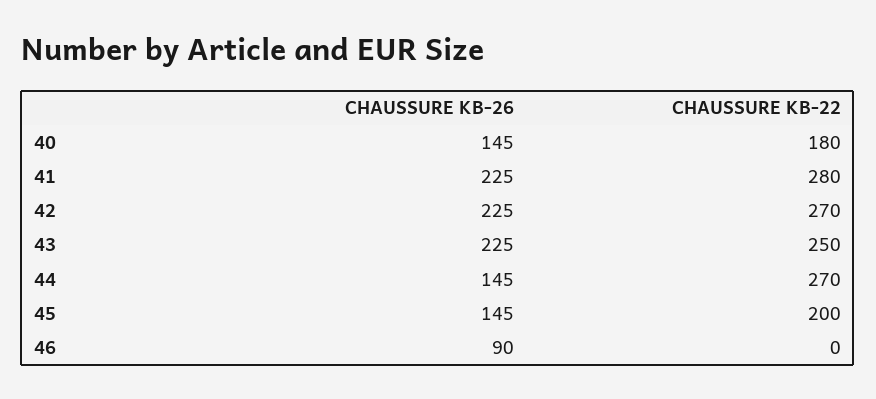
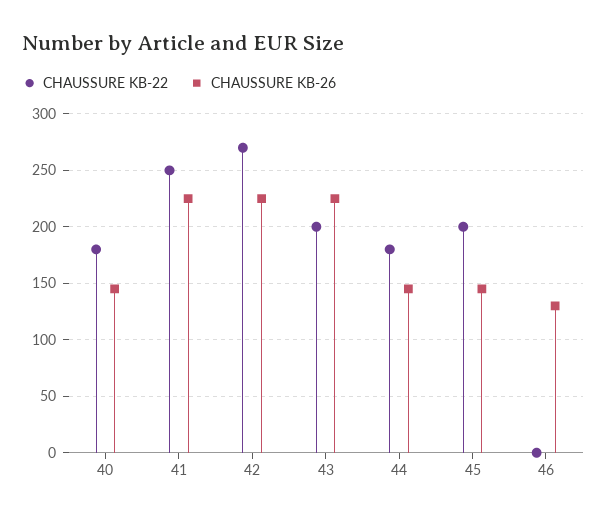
CHAUSSURE KB-22, 41: 280 -> 250
CHAUSSURE KB-22, 43: 250 -> 200
CHAUSSURE KB-22, 44: 270 -> 180
CHAUSSURE KB-26, 46: 90 -> 130

